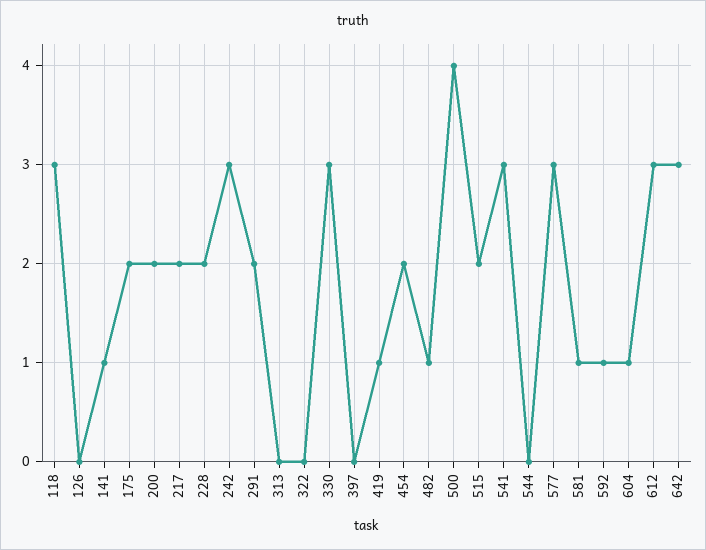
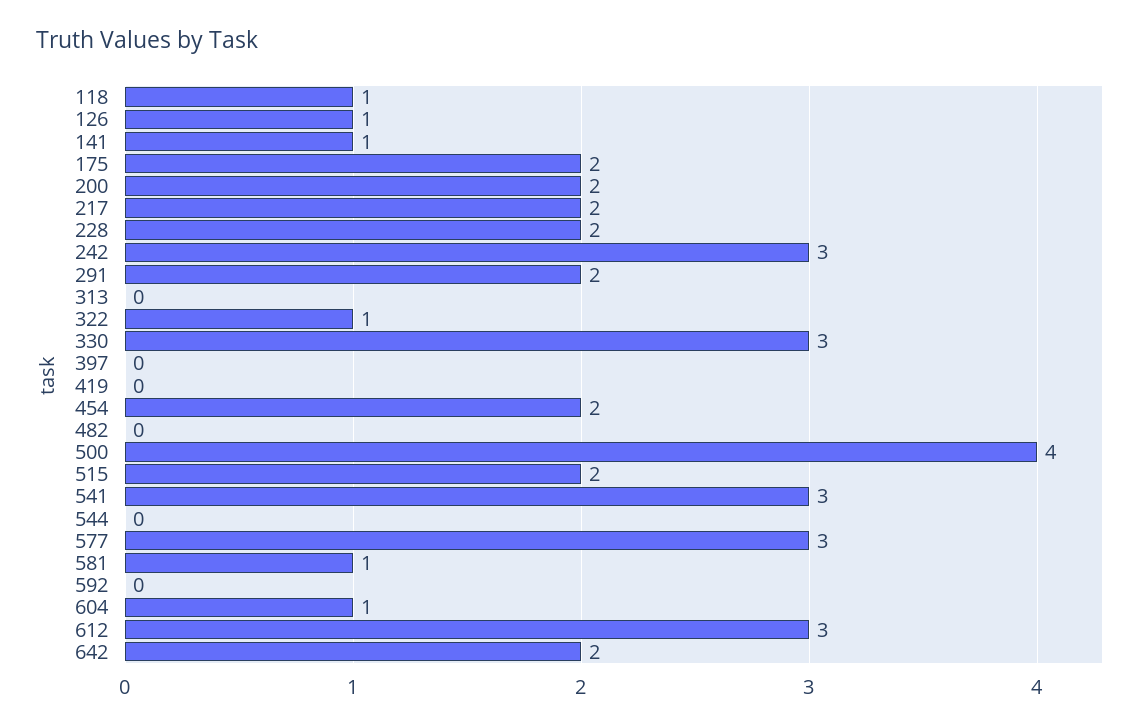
118: 3 -> 1
126: 0 -> 1
322: 0 -> 1
419: 1 -> 0
482: 1 -> 0
592: 1 -> 0
642: 3 -> 2

